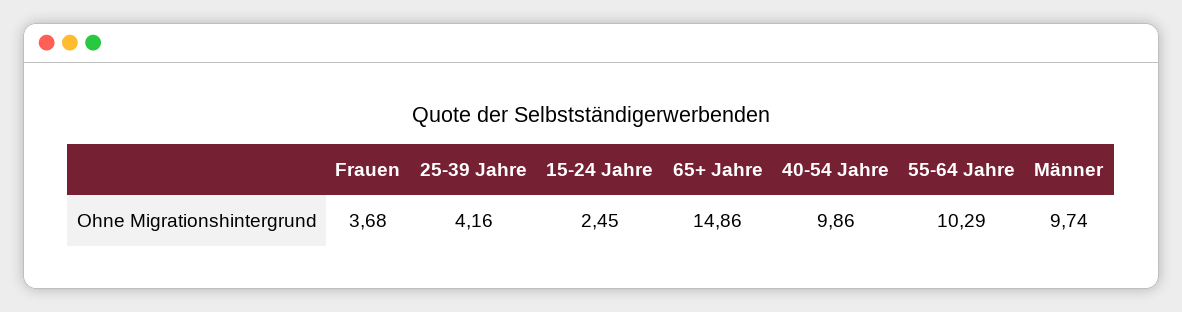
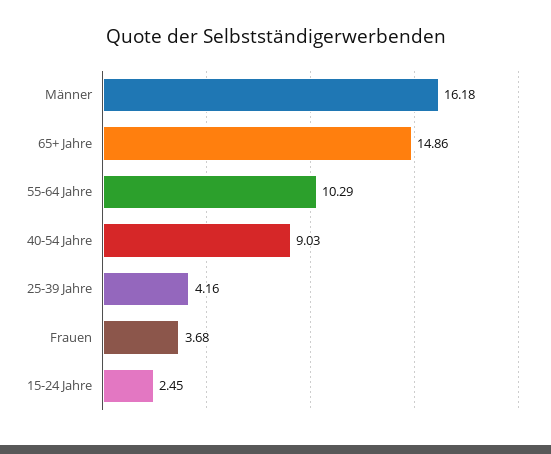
40-54 Jahre: 9.86 -> 9.03
Männer: 9.74 -> 16.18

